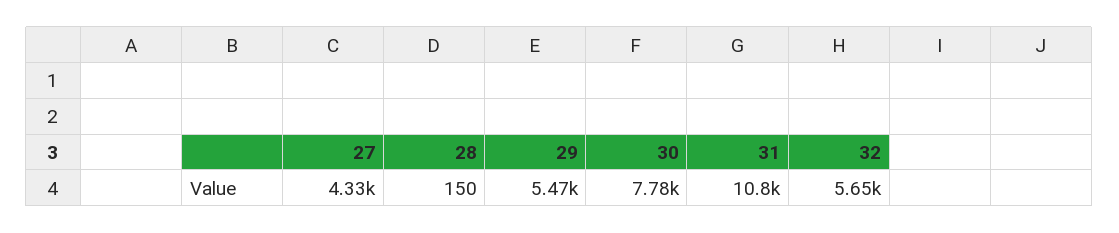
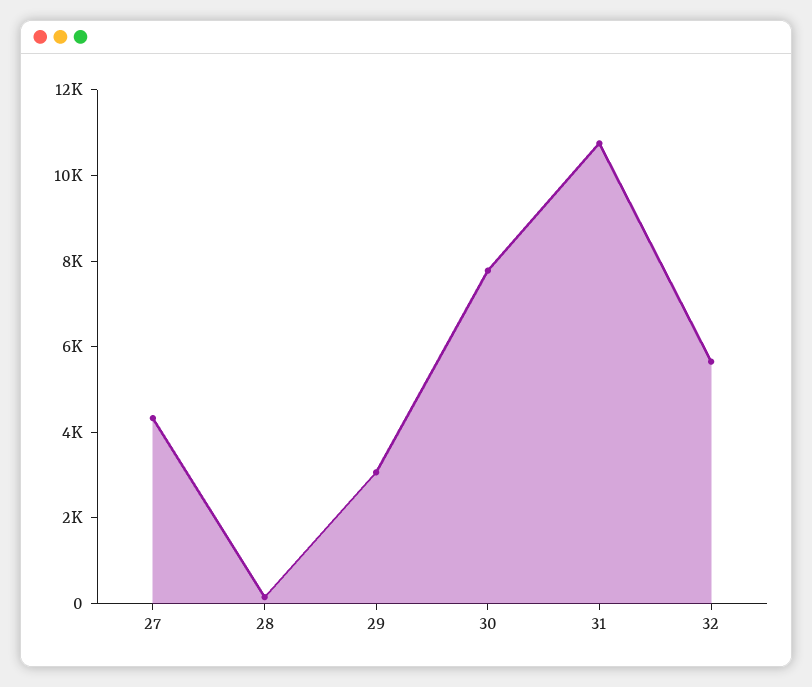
29: 5470 -> 3000

